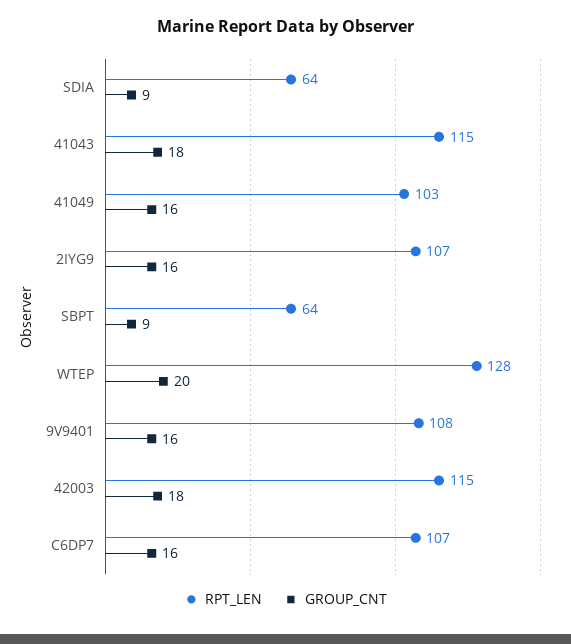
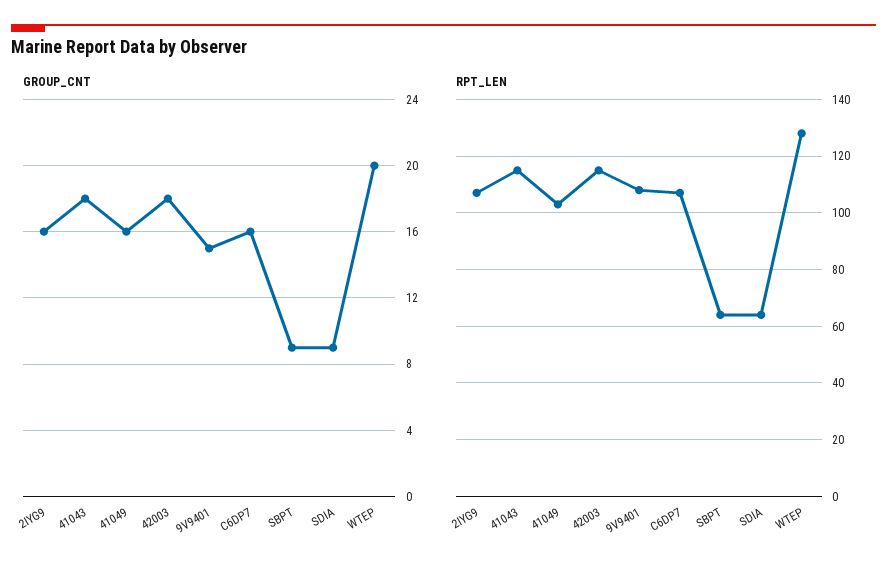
GROUP_CNT, 9V9401: 16 -> 15

